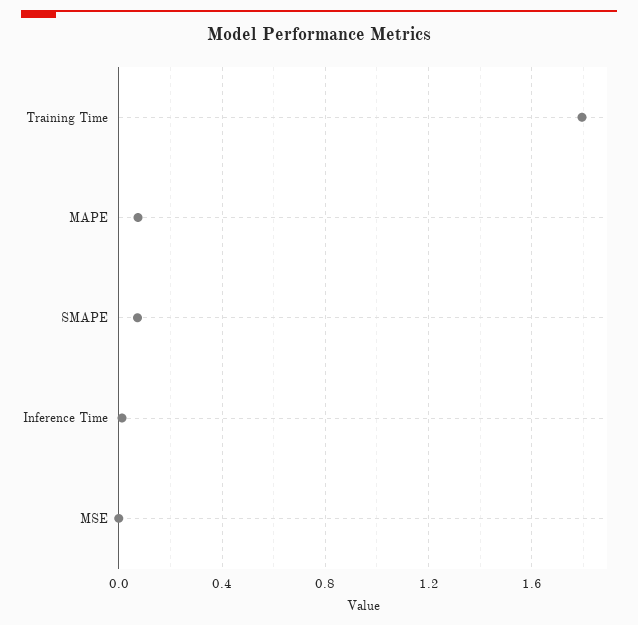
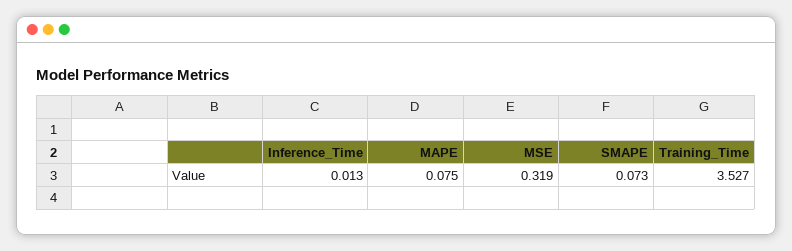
Training Time: 1.8 -> 3.527
MSE: 0 -> 0.319

